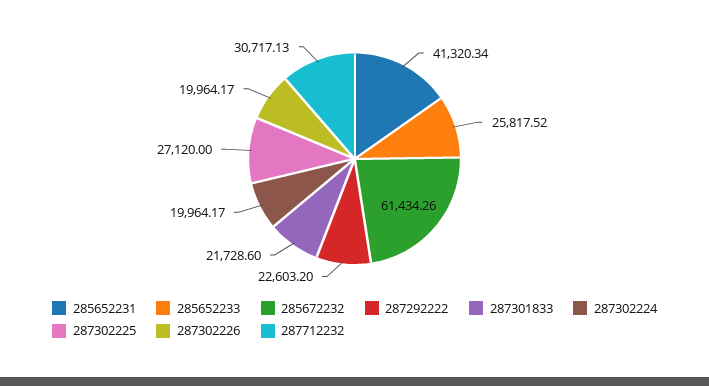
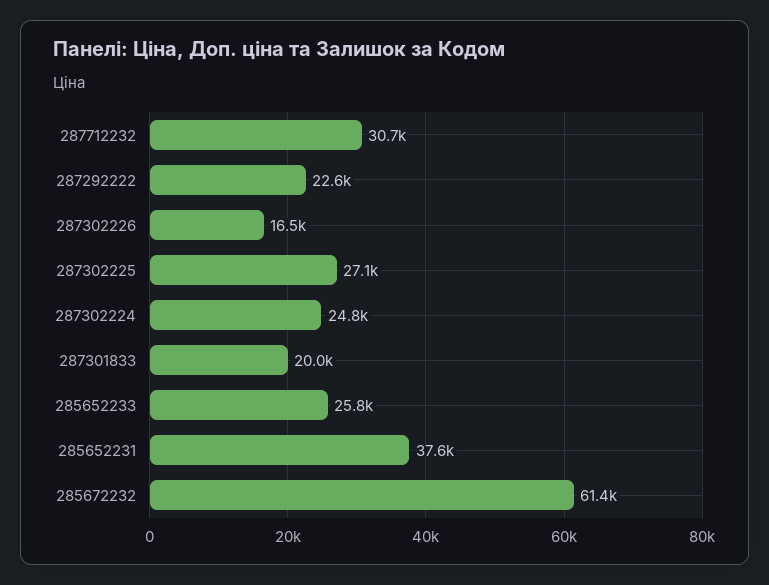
285652231: 41320.34 -> 37600
287301833: 21728.6 -> 20000
287302224: 19964.17 -> 24800
287302226: 19964.17 -> 16500

